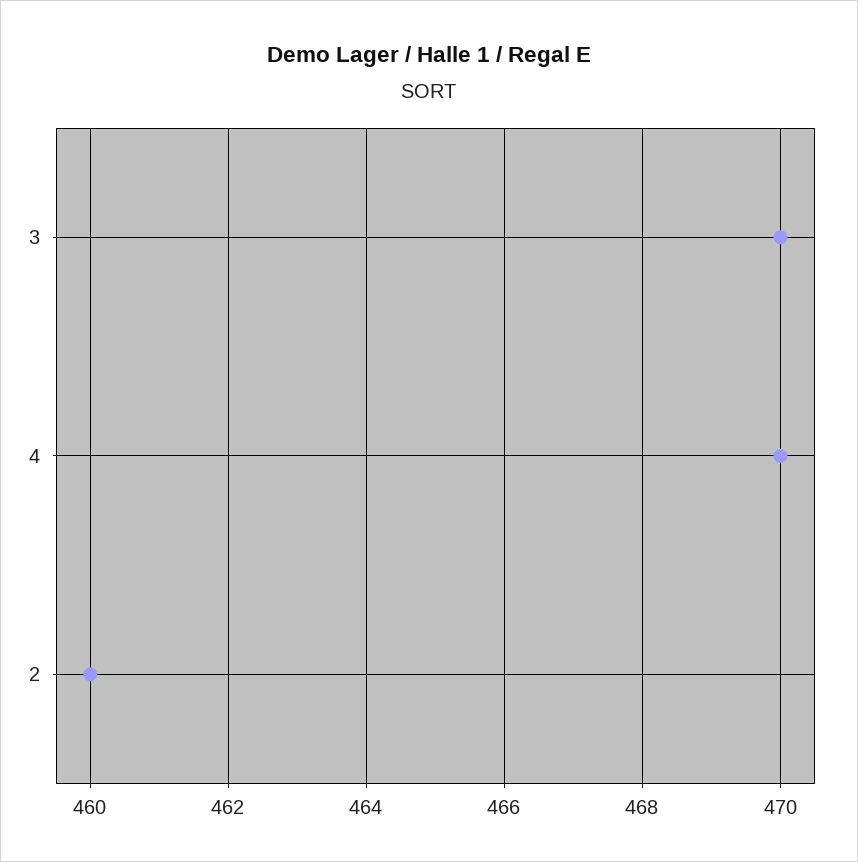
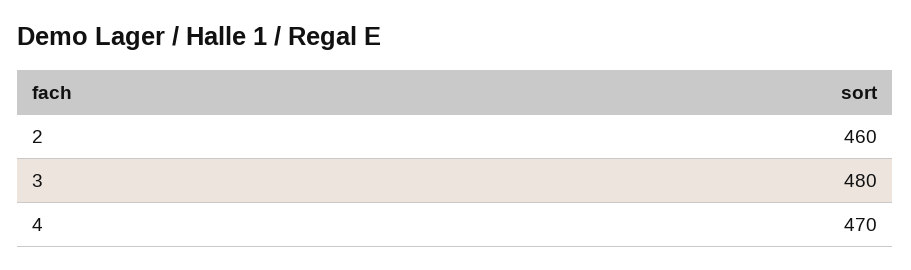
3: 470 -> 480

